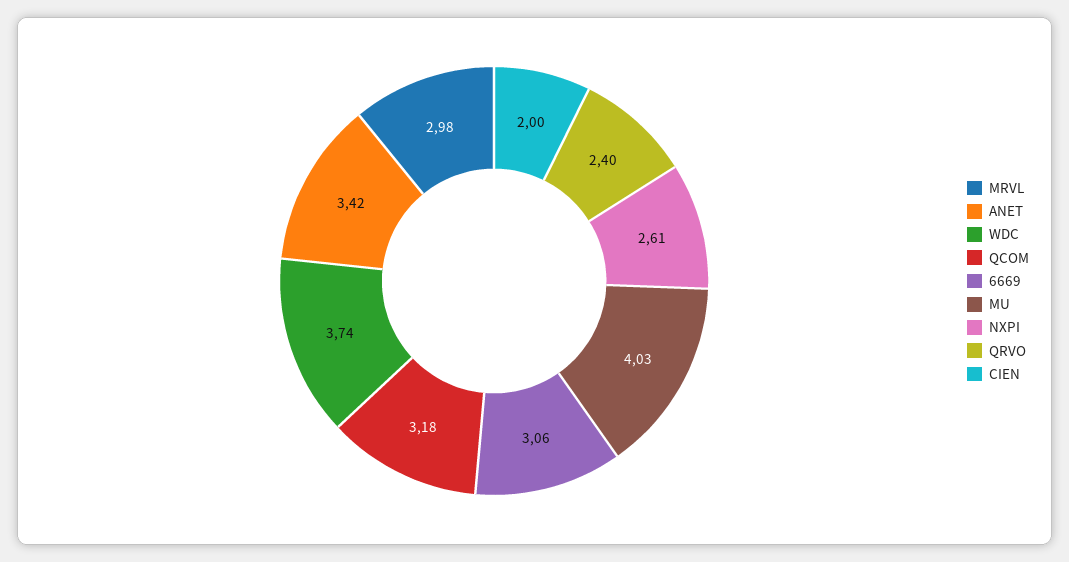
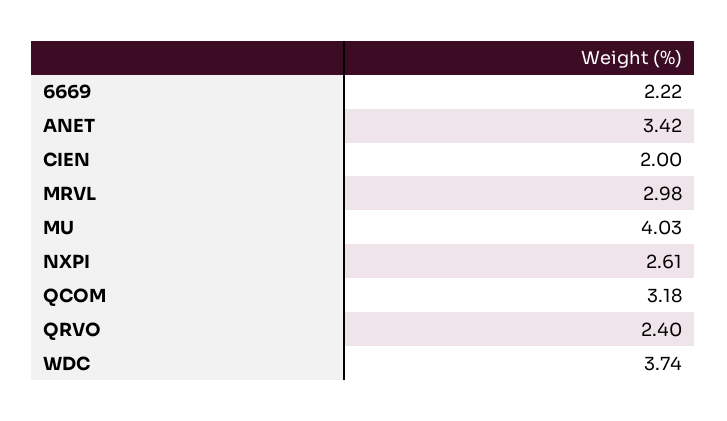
6669: 3.06 -> 2.22

